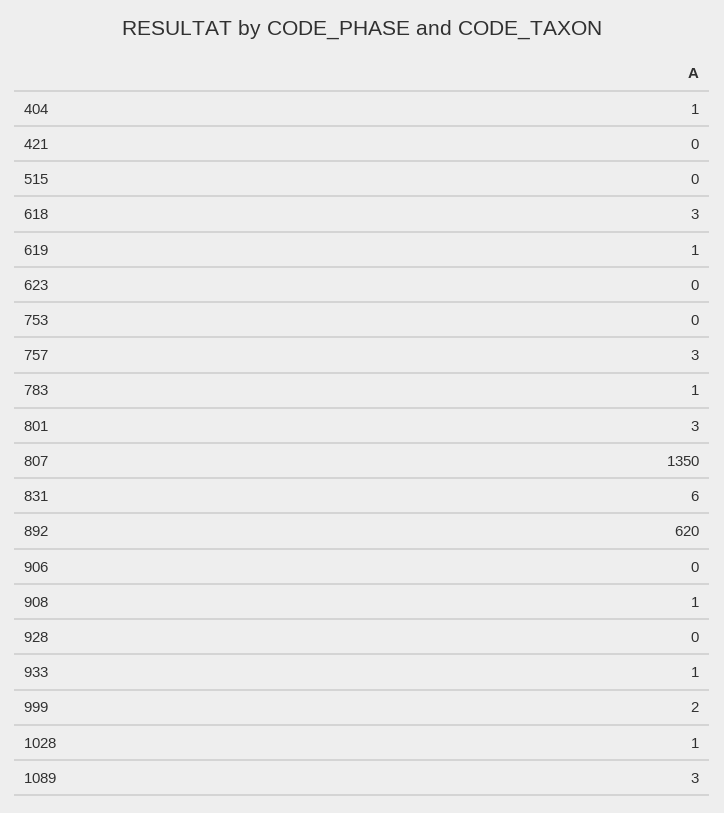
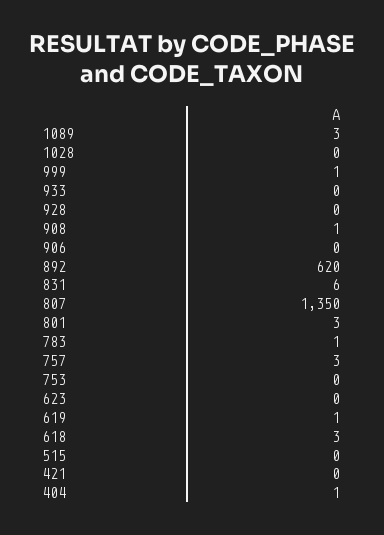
933: 1 -> 0
999: 2 -> 1
1028: 1 -> 0

